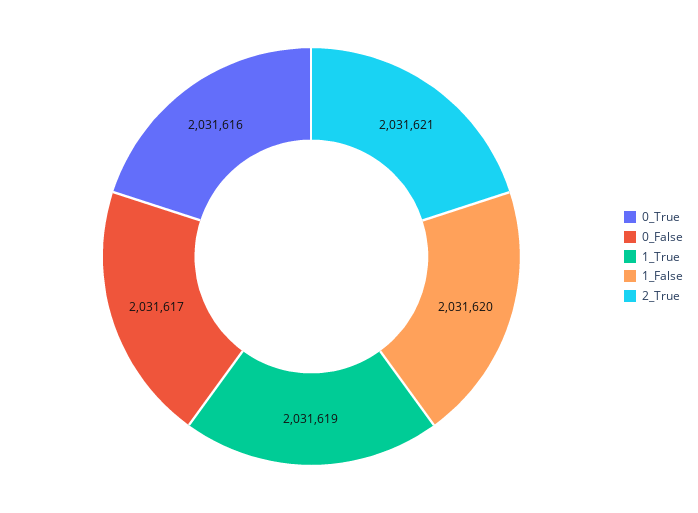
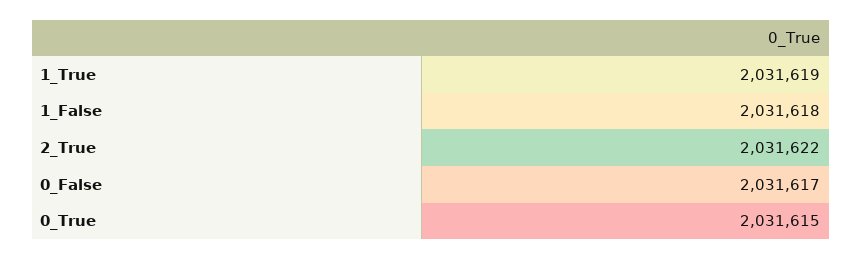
0_True: 2031616 -> 2031615
1_False: 2031620 -> 2031618
2_True: 2031621 -> 2031622

